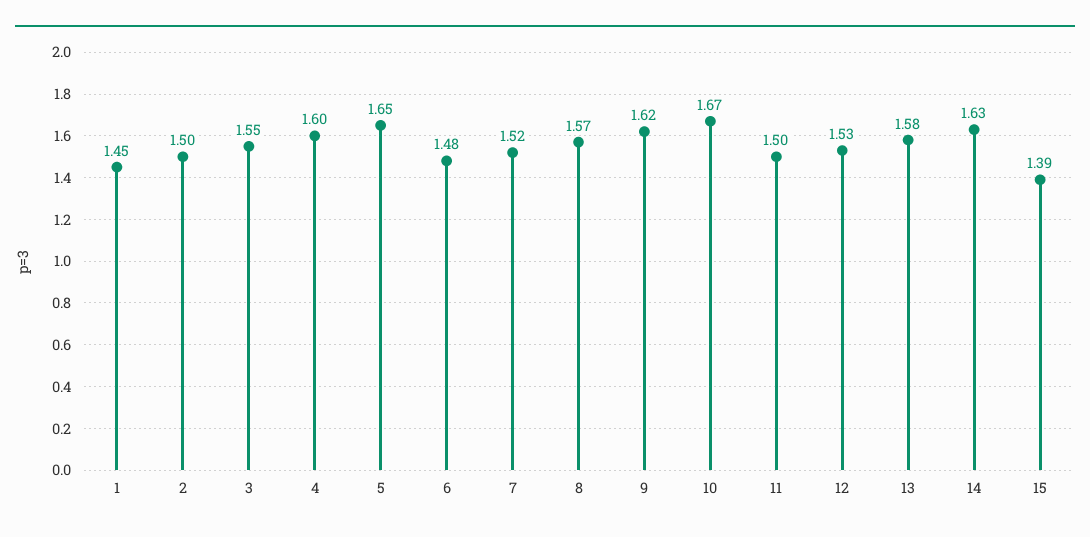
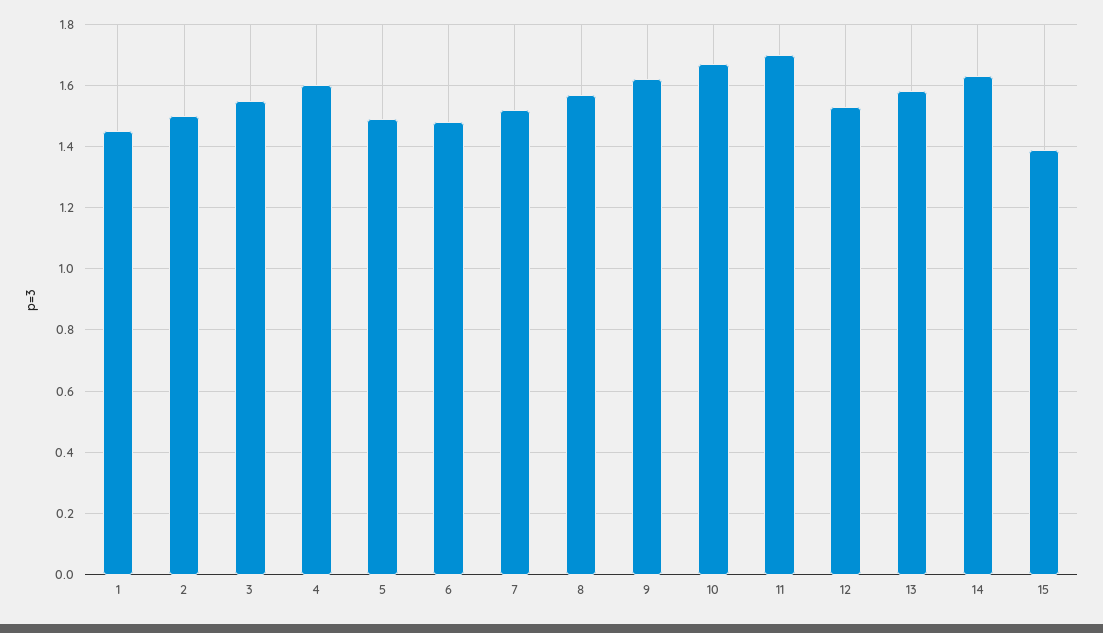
5: 1.65 -> 1.5
11: 1.5 -> 1.7

